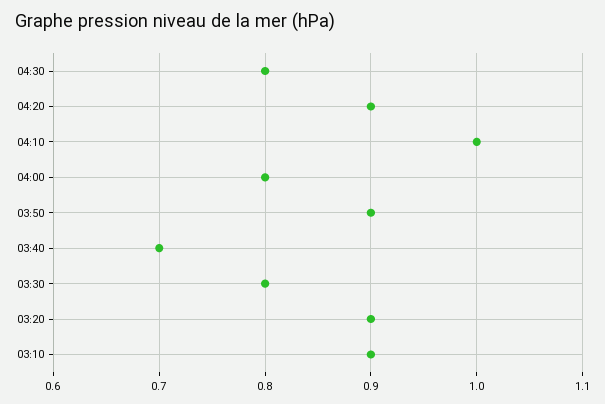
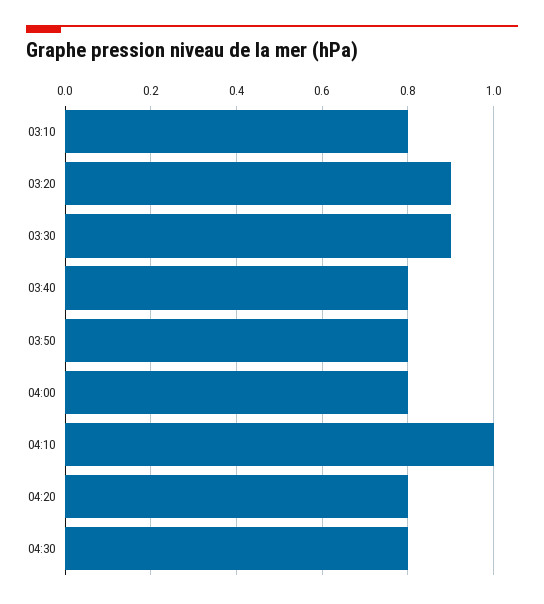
04:20: 0.9 -> 0.8
03:50: 0.9 -> 0.8
03:40: 0.7 -> 0.8
03:30: 0.8 -> 0.9
03:10: 0.9 -> 0.8

